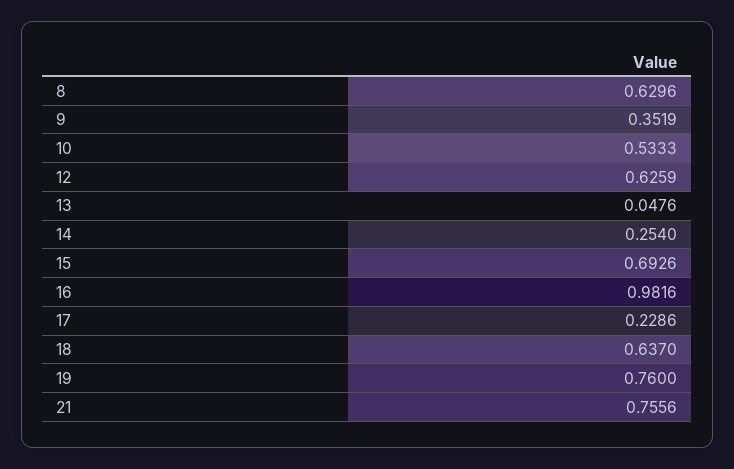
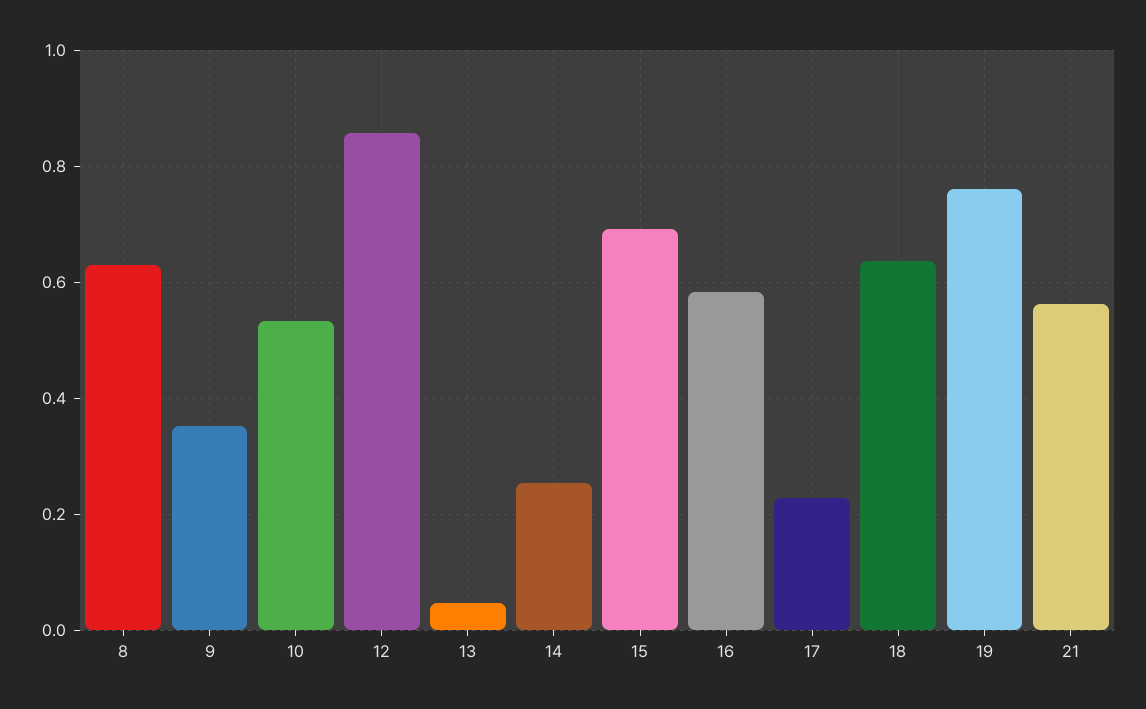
12: 0.6259 -> 0.86
16: 0.9816 -> 0.58
21: 0.7556 -> 0.56

